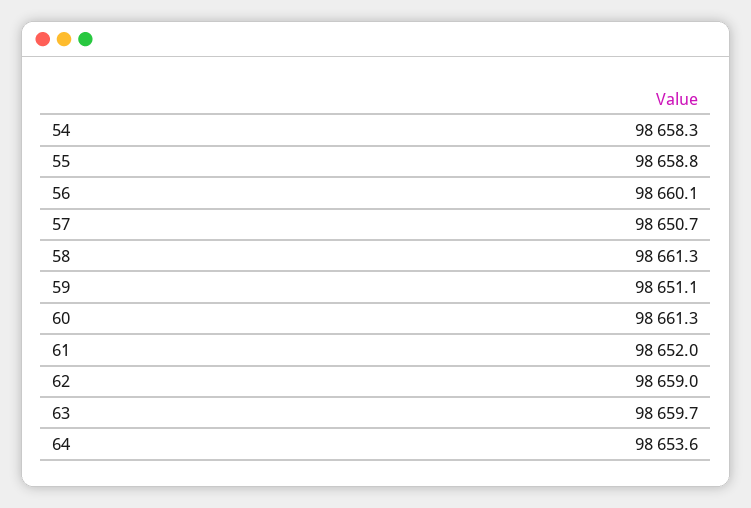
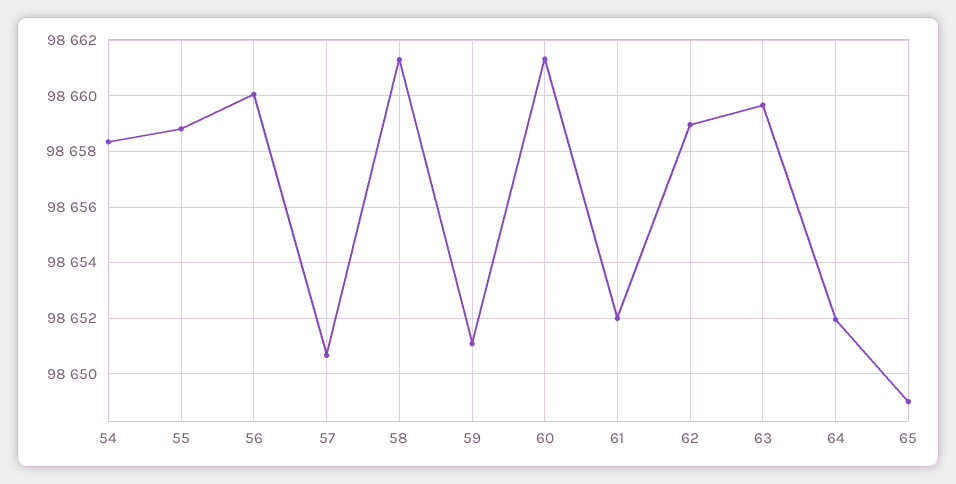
64: 98653.6 -> 98652
65: none -> 98649

